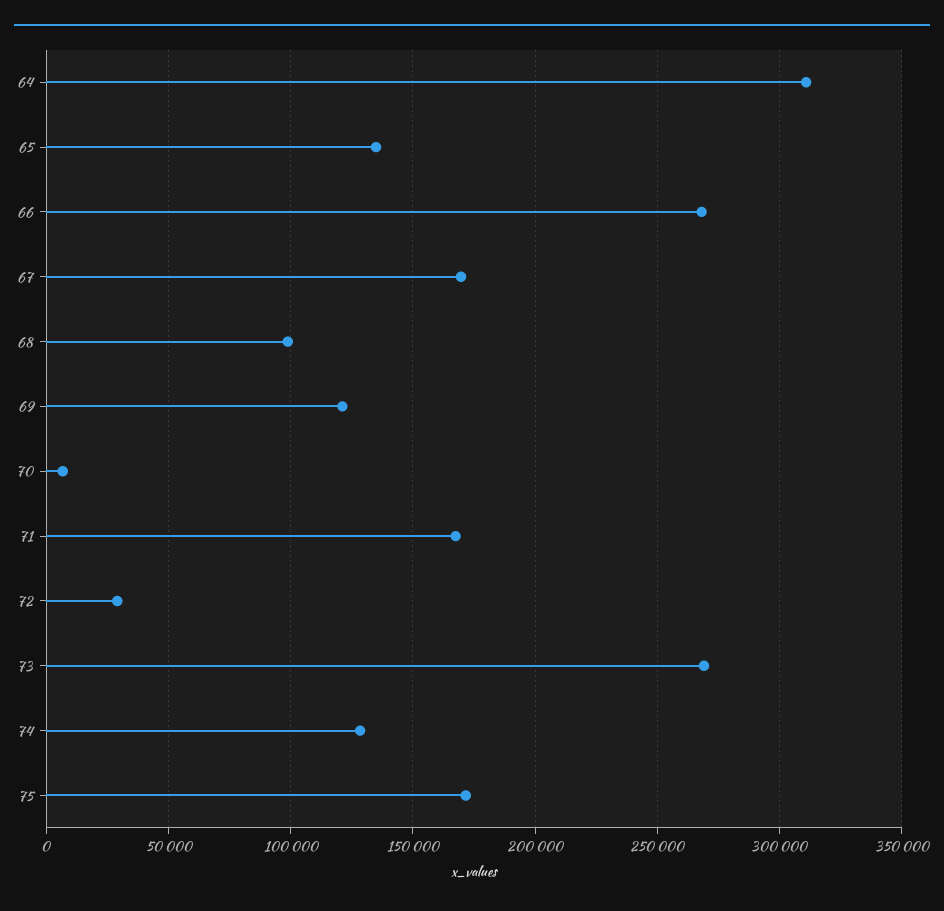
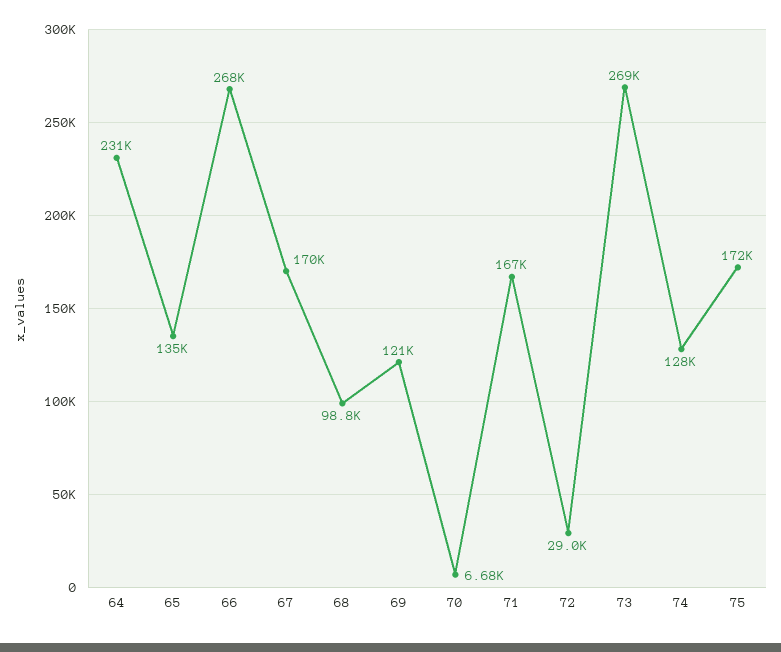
64: 310000 -> 231000

